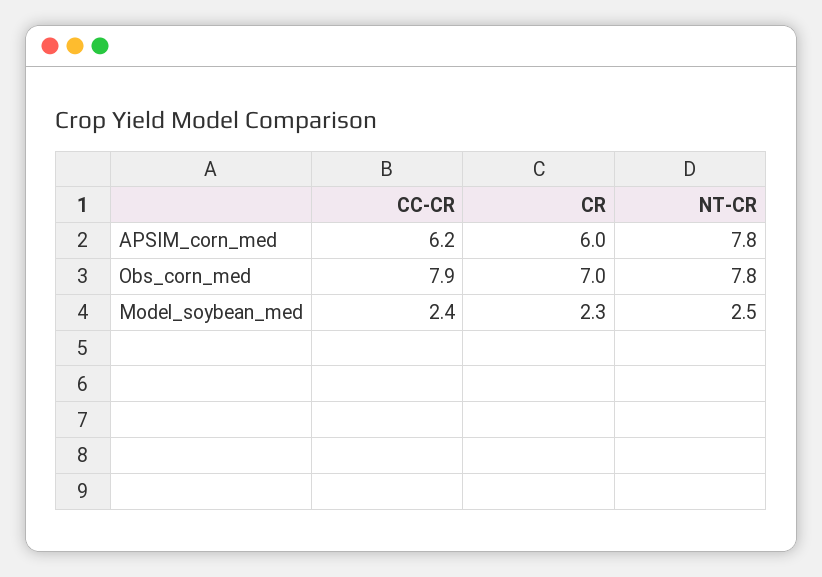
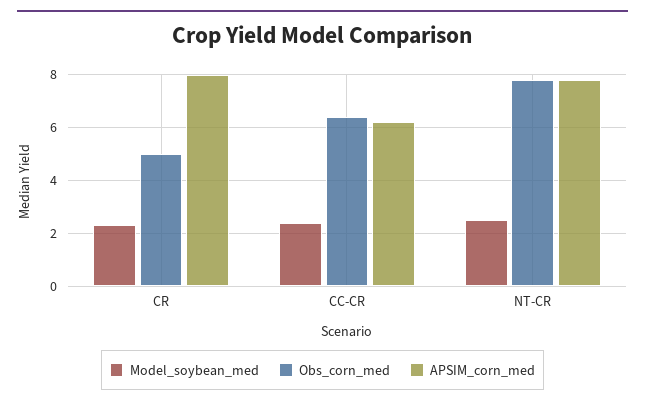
APSIM_corn_med, CR: 6 -> 8
Obs_corn_med, CC-CR: 7.9 -> 6.5
Obs_corn_med, CR: 7 -> 5

